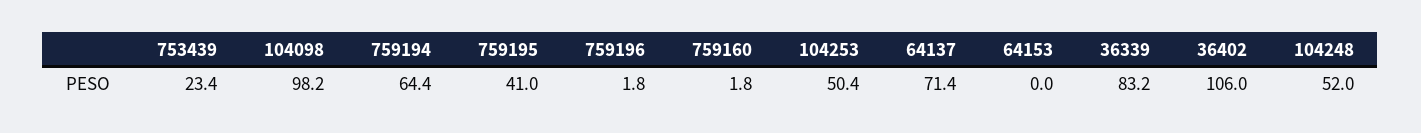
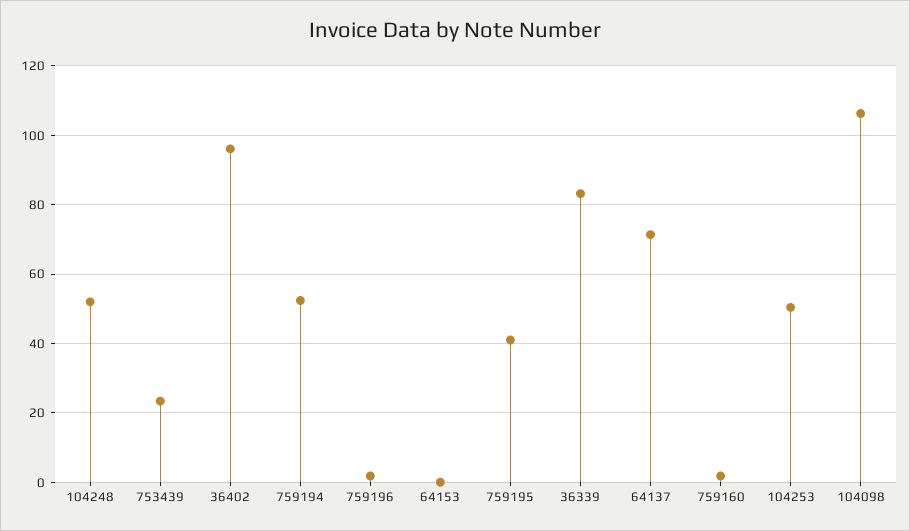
104098: 98.2 -> 106
759194: 64.4 -> 52
36402: 106 -> 96

